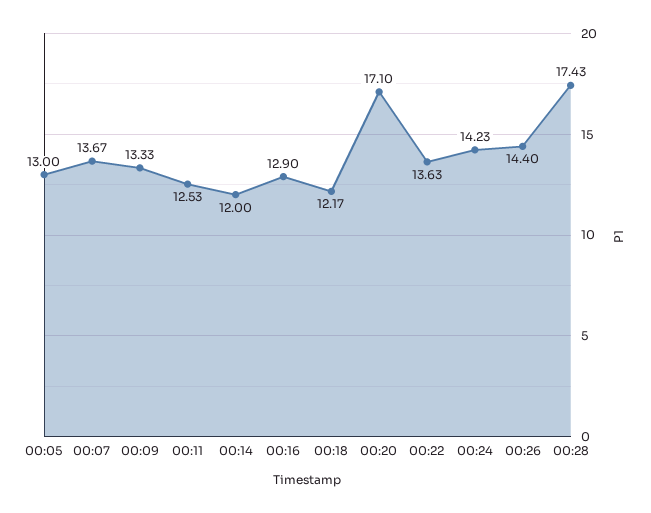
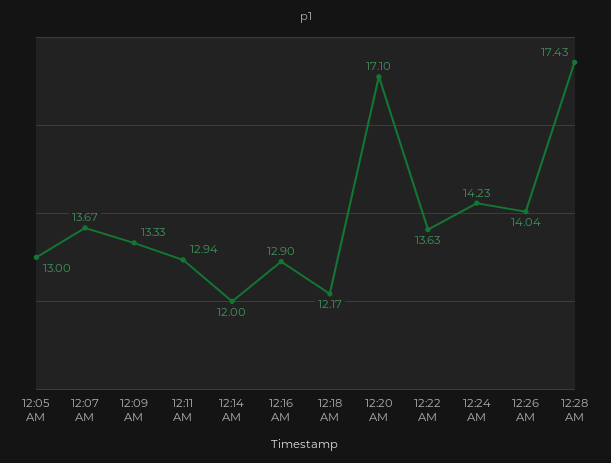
00:11: 12.53 -> 12.94
00:26: 14.4 -> 14.04

